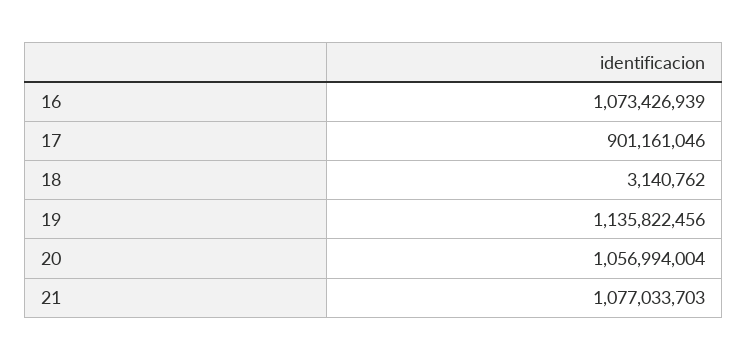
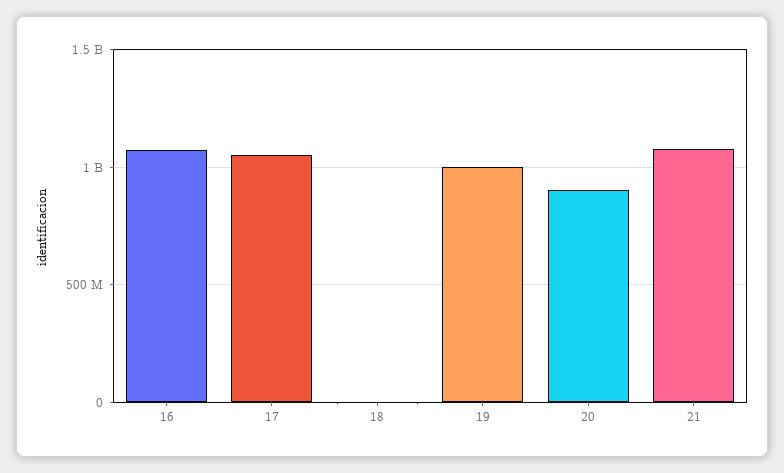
17: 901161046 -> 1050000000
19: 1135822456 -> 1000000000
20: 1056994004 -> 900000000

